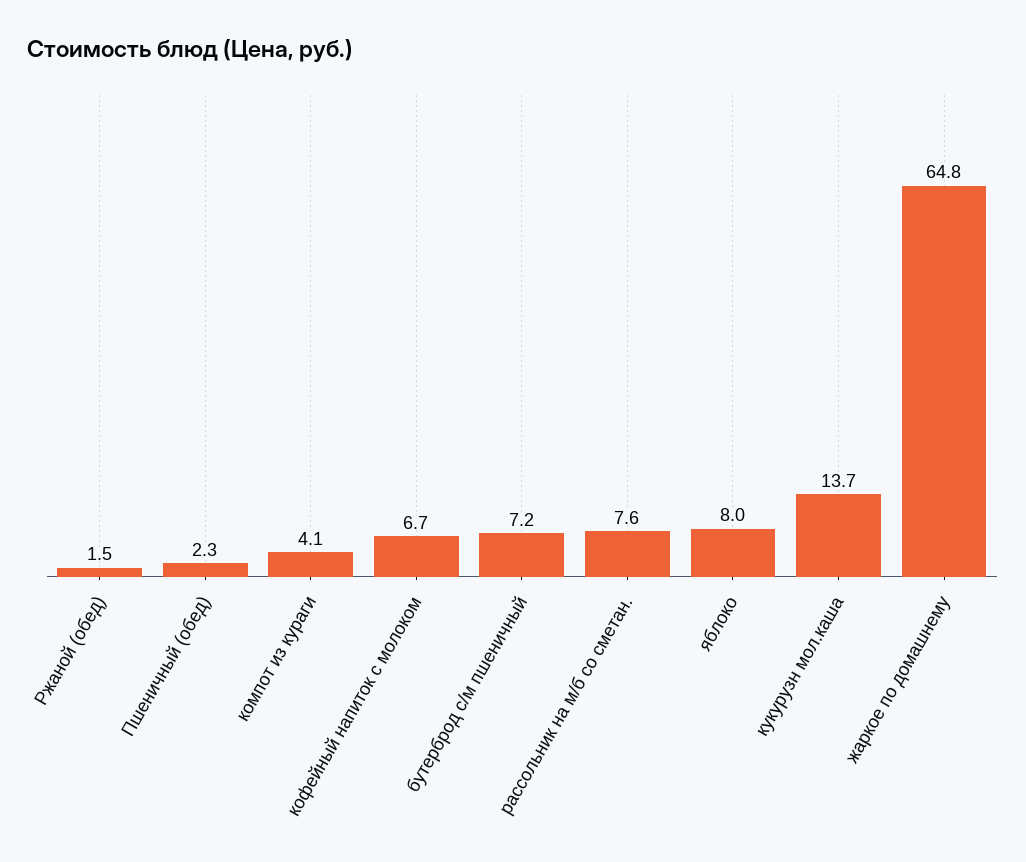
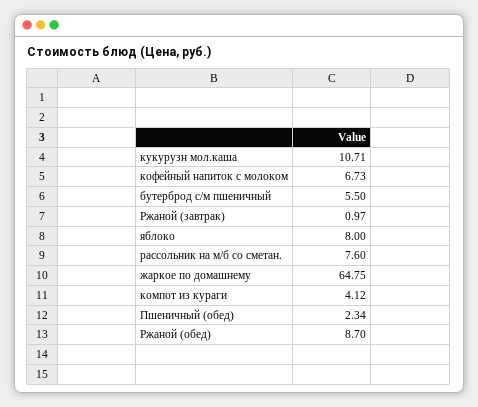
Ржаной (обед): 1.5 -> 8.7
бутерброд с/м пшеничный: 7.2 -> 5.5
кукурузн мол.каша: 13.7 -> 10.71
Ржаной (завтрак): none -> 0.97

